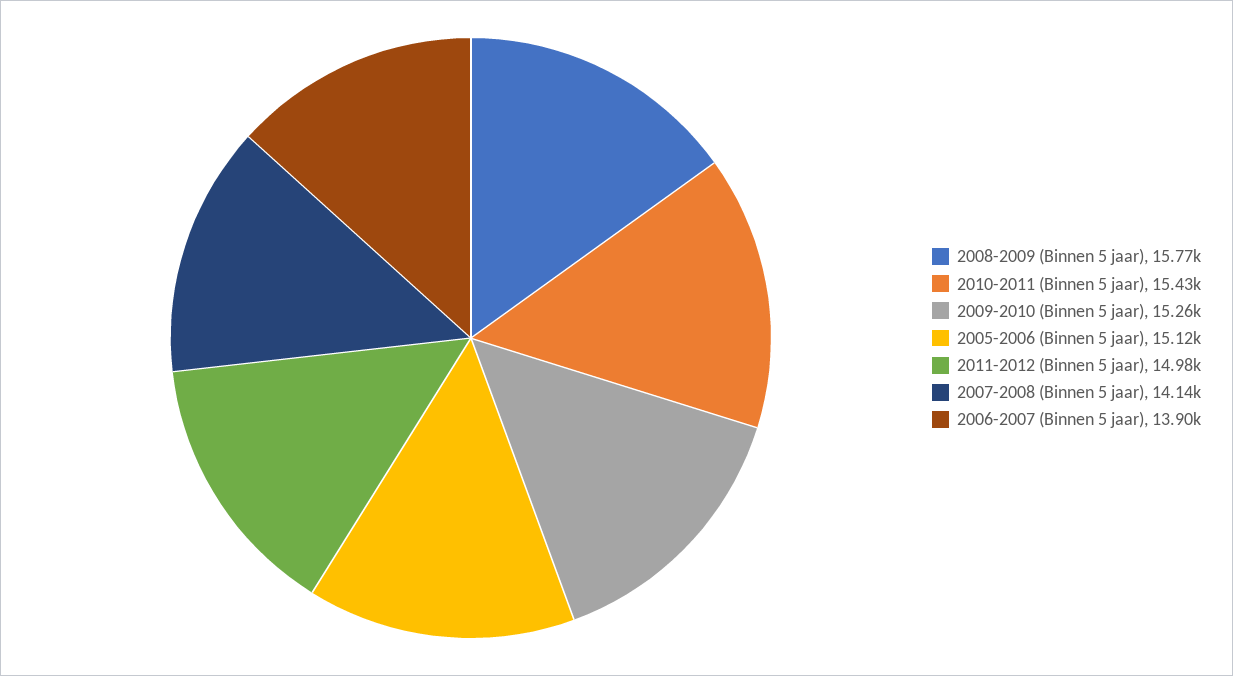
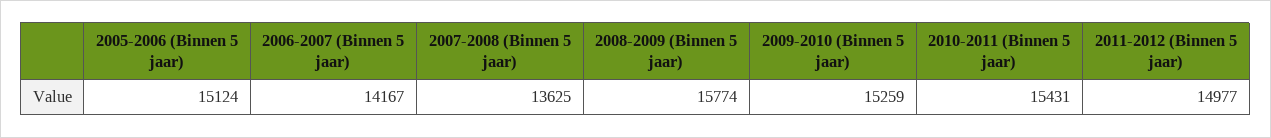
2007-2008 (Binnen 5 jaar): 14140 -> 13625
2006-2007 (Binnen 5 jaar): 13900 -> 14167

